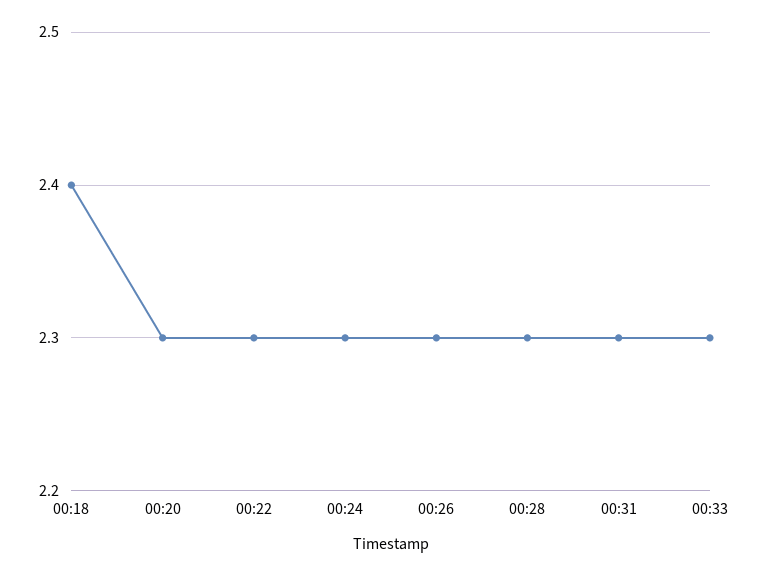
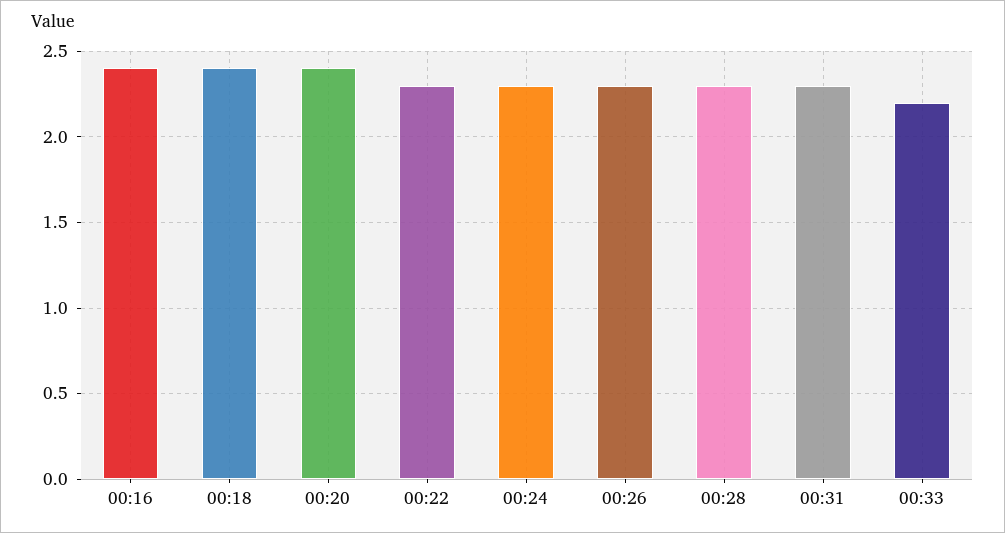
00:20: 2.3 -> 2.4
00:33: 2.3 -> 2.2
00:16: none -> 2.4

